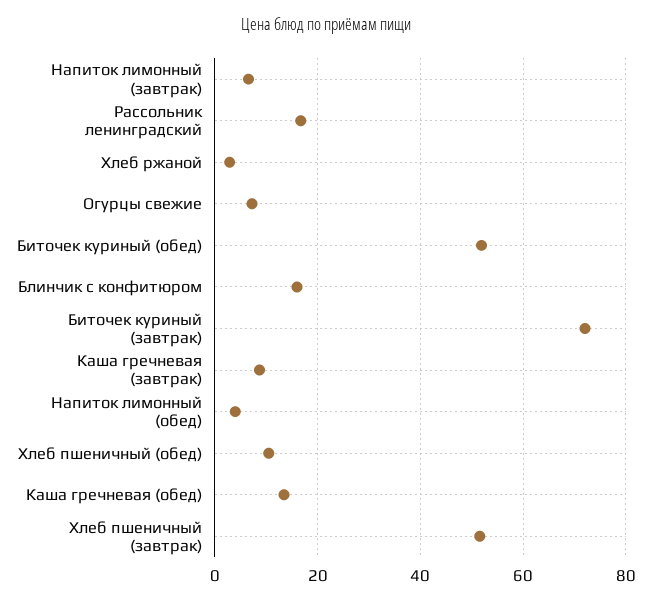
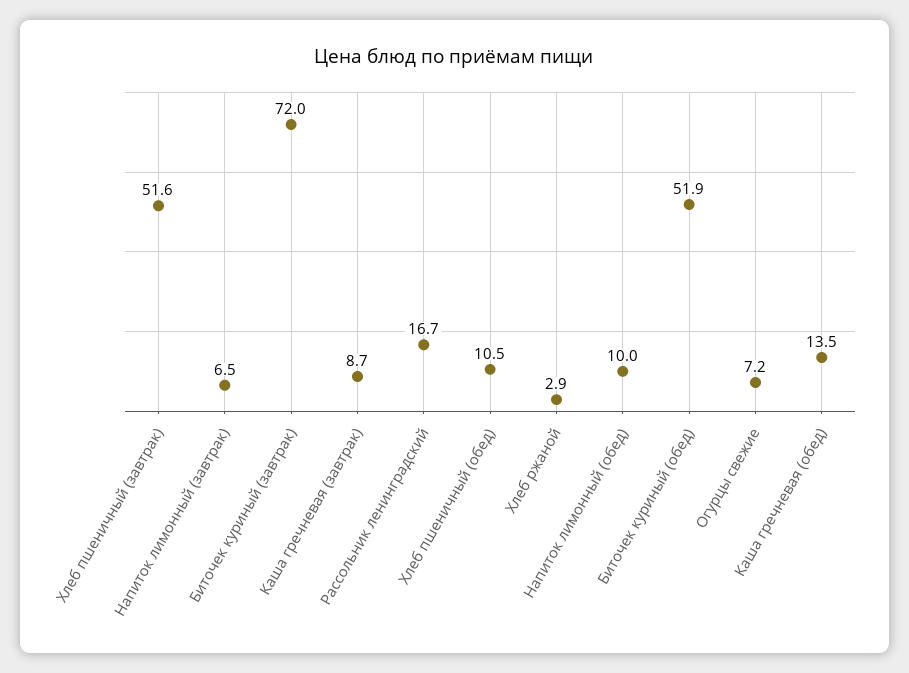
Блинчик с конфитюром: 16 -> none
Напиток лимонный (обед): 4 -> 10

